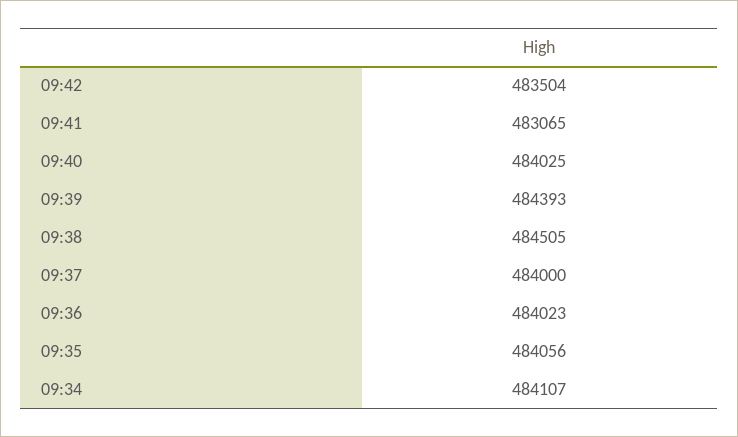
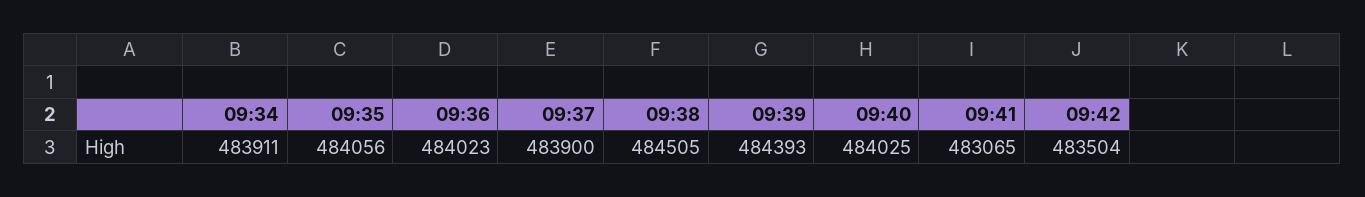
09:37: 484000 -> 483900
09:34: 484107 -> 483911

